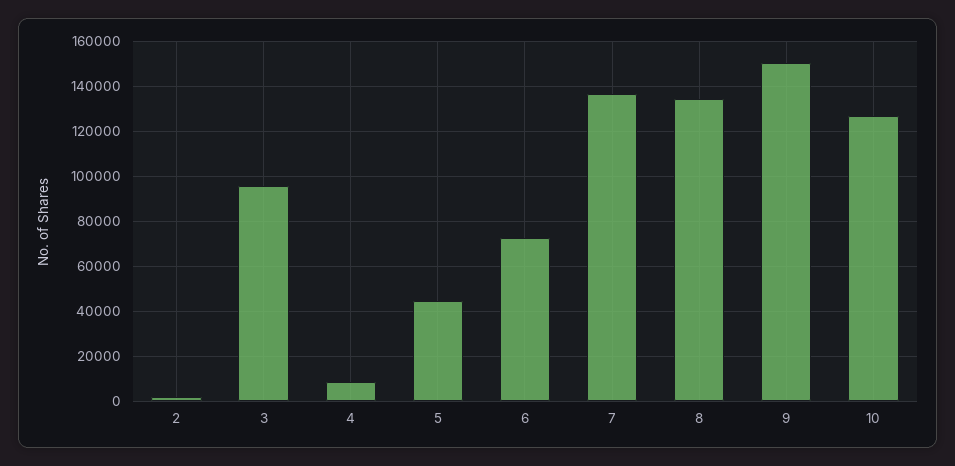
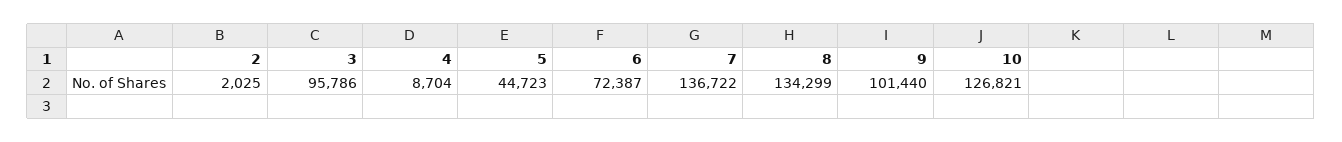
9: 150000 -> 101440

